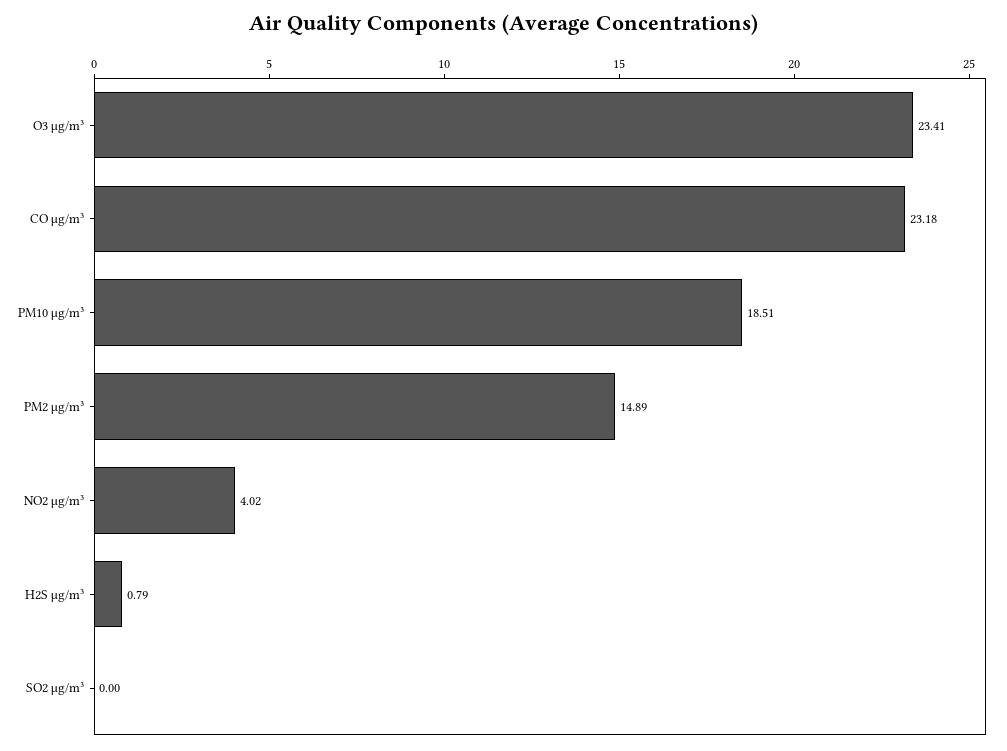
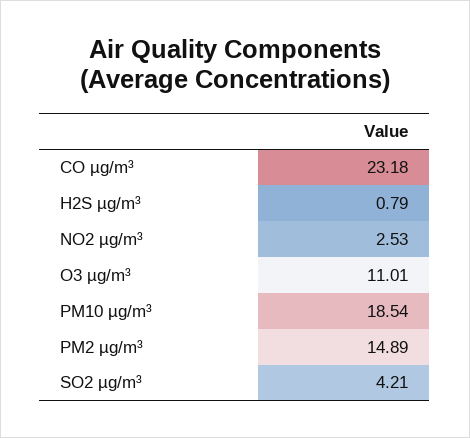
O3 µg/m³: 23.41 -> 11.01
PM10 µg/m³: 18.51 -> 18.54
NO2 µg/m³: 4.02 -> 2.53
SO2 µg/m³: 0 -> 4.21

